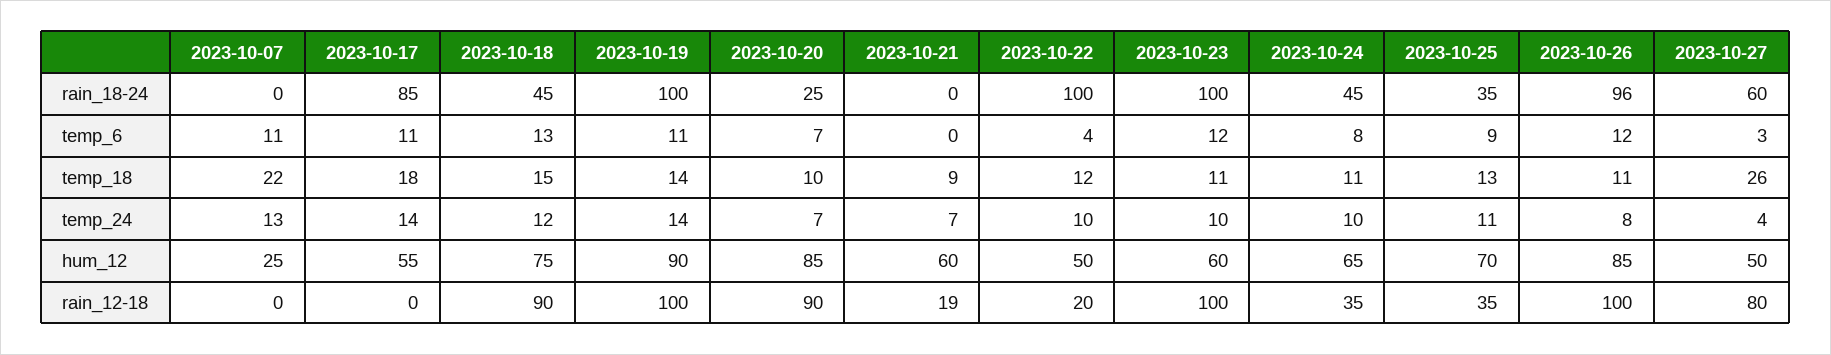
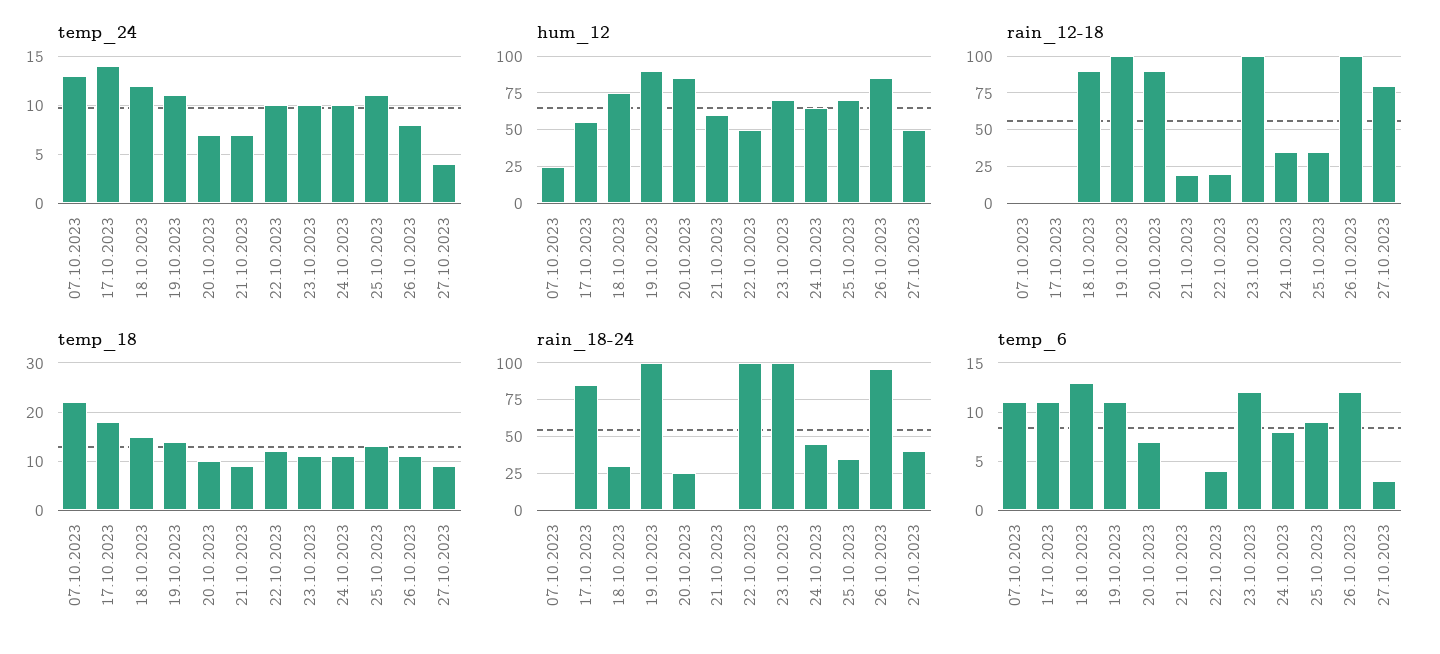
rain_18-24, 2023-10-18: 45 -> 30
rain_18-24, 2023-10-27: 60 -> 40
temp_18, 2023-10-27: 26 -> 10
temp_24, 2023-10-19: 14 -> 11
hum_12, 2023-10-23: 60 -> 70

